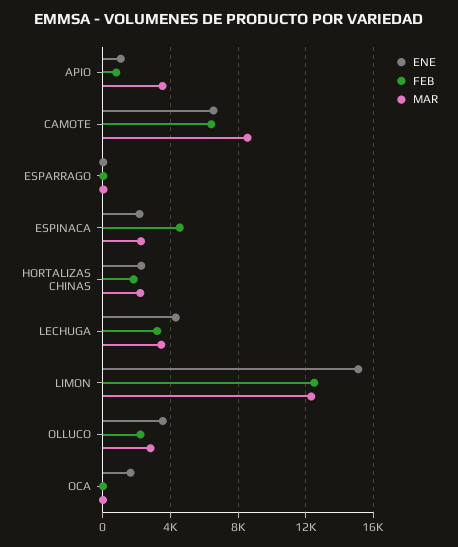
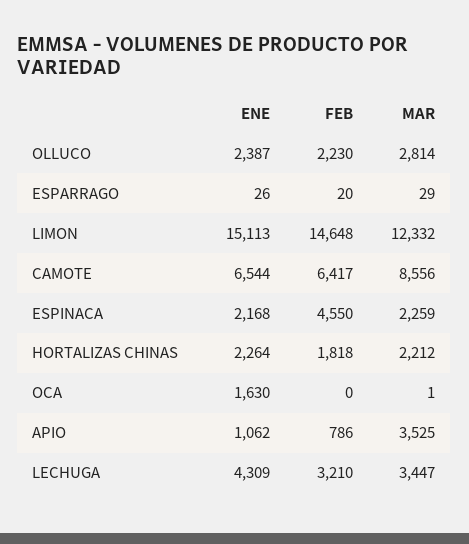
FEB, LIMON: 12500 -> 14648
ENE, OLLUCO: 3500 -> 2387

